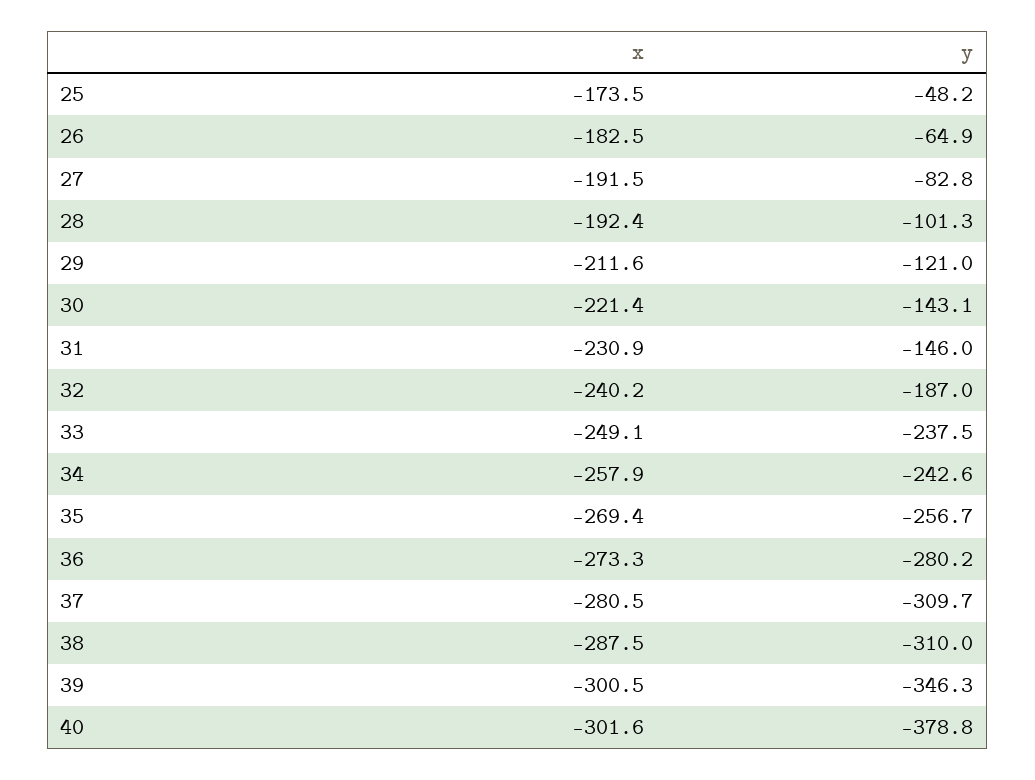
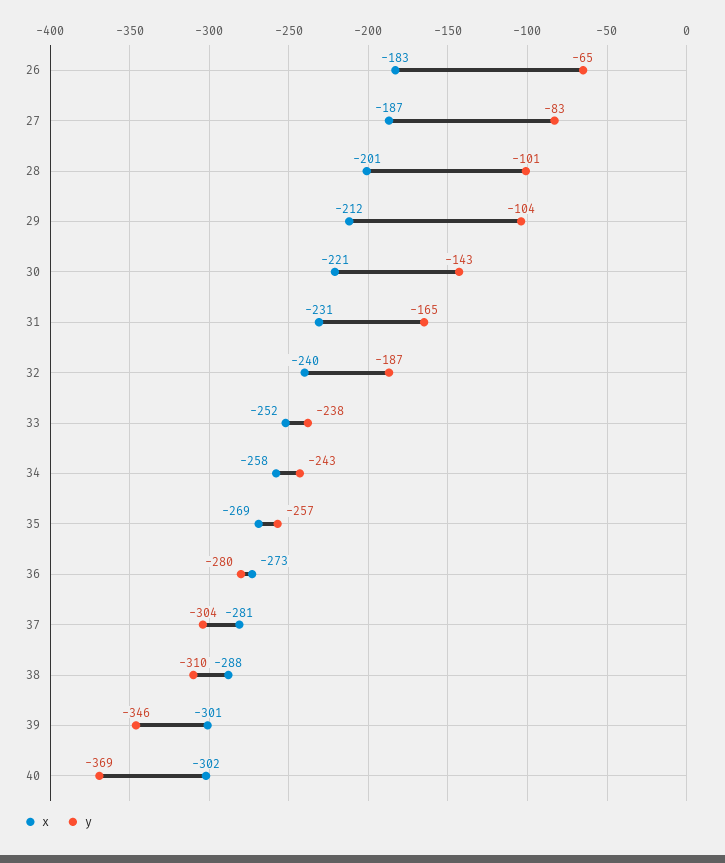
x, 25: -173.5 -> none
y, 25: -48.2 -> none
x, 27: -191.5 -> -187
x, 28: -192.4 -> -201
y, 29: -121 -> -104
y, 31: -146 -> -165
x, 33: -249.1 -> -252
y, 37: -309.7 -> -304
y, 40: -378.8 -> -369

